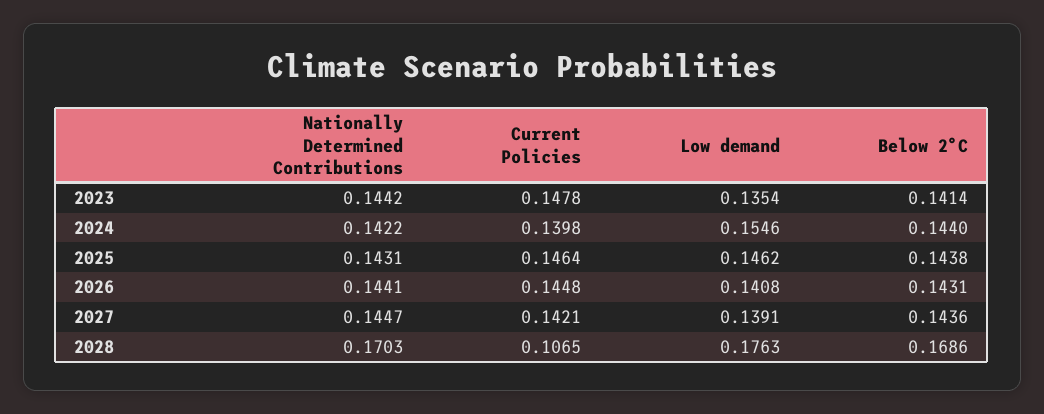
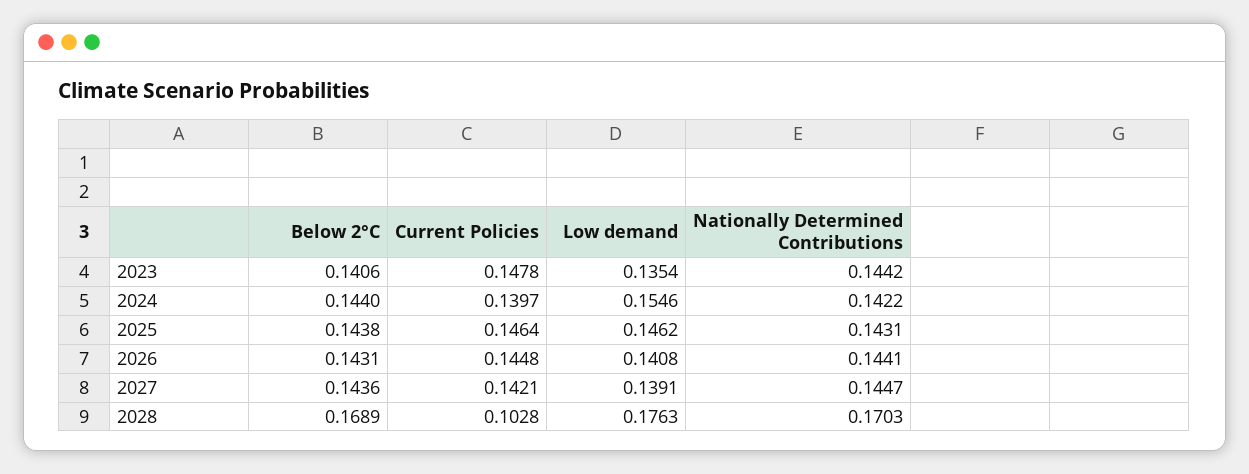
Below 2°C, 2023: 0.1414 -> 0.1406
Current Policies, 2024: 0.1398 -> 0.1397
Current Policies, 2028: 0.1065 -> 0.1028
Below 2°C, 2028: 0.1686 -> 0.1689

